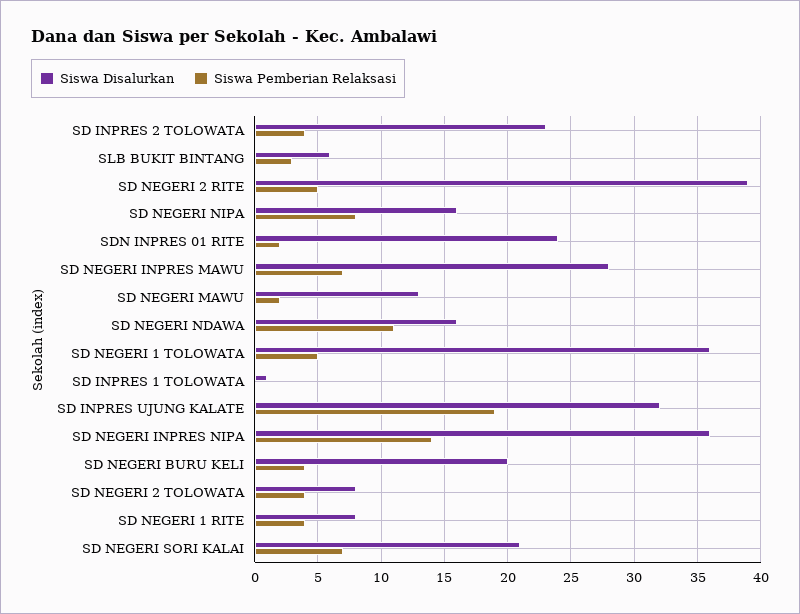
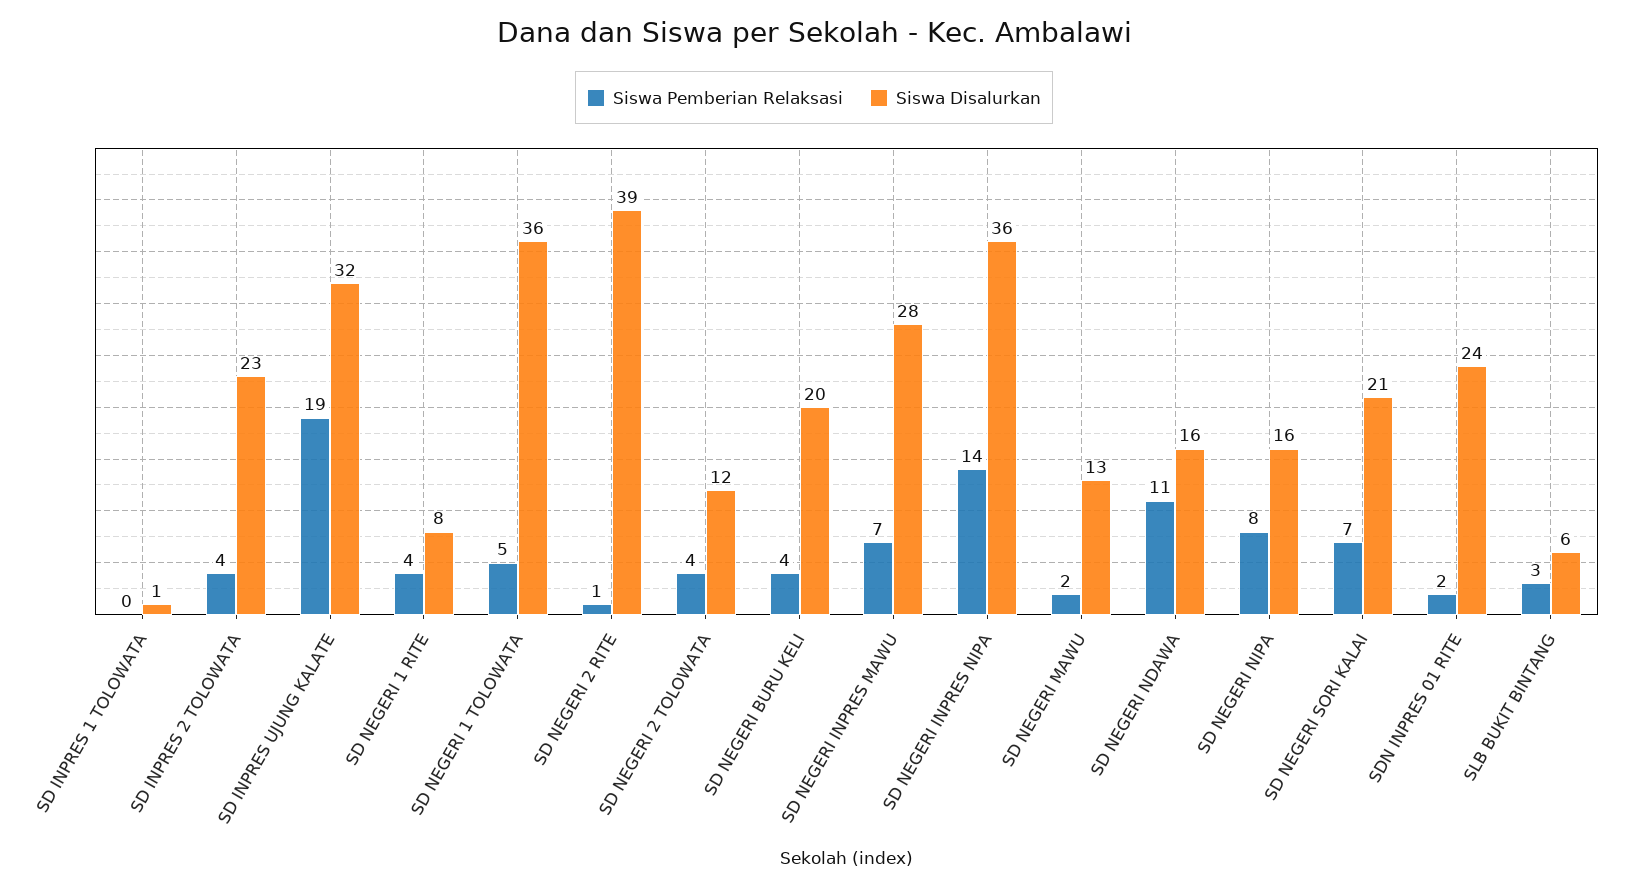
Siswa Pemberian Relaksasi, SD NEGERI 2 RITE: 5 -> 1
Siswa Disalurkan, SD NEGERI 2 TOLOWATA: 8 -> 12

